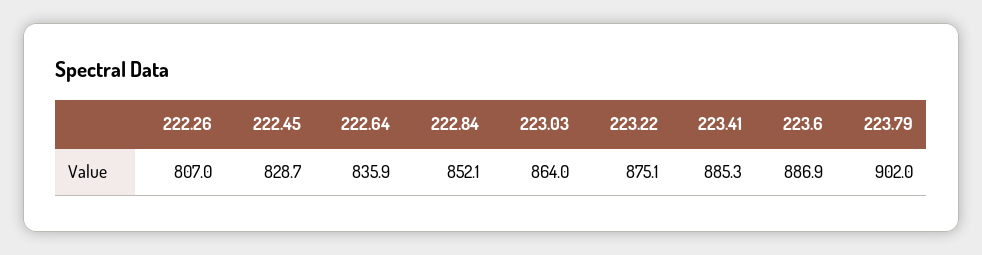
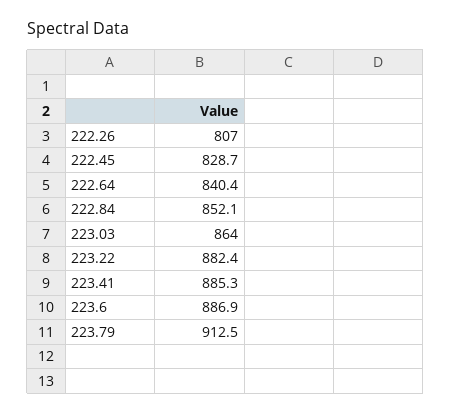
222.64: 835.9 -> 840.4
223.22: 875.1 -> 882.4
223.79: 902 -> 912.5

